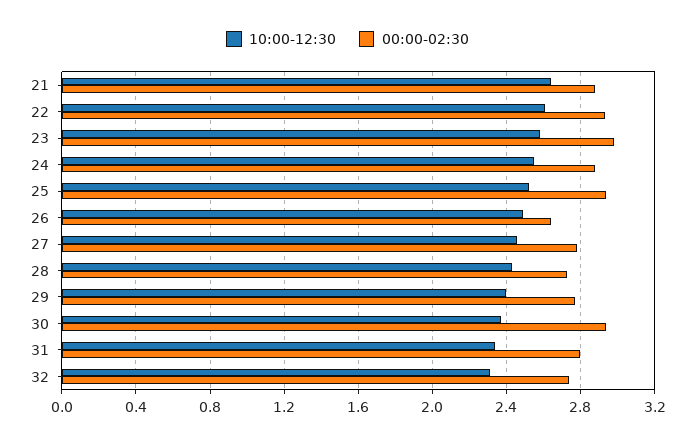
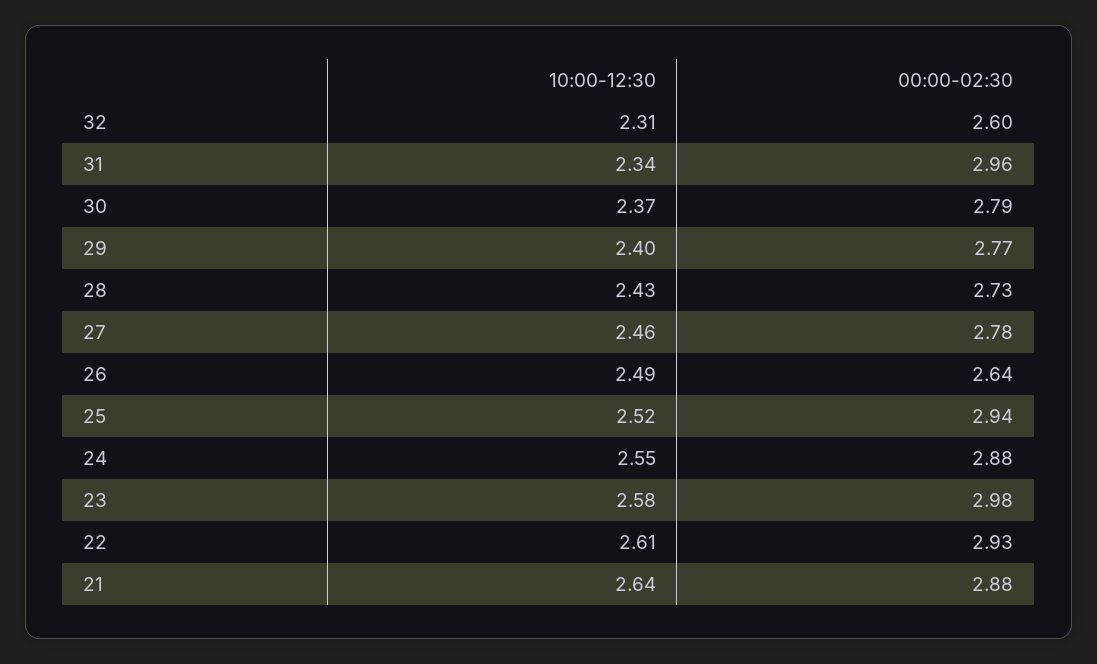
00:00-02:30, 30: 2.95 -> 2.79
00:00-02:30, 31: 2.8 -> 2.96
00:00-02:30, 32: 2.75 -> 2.6

